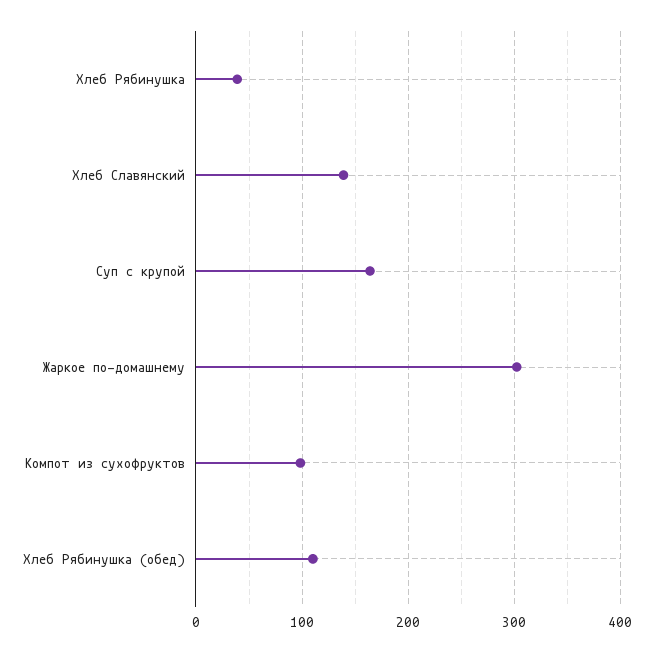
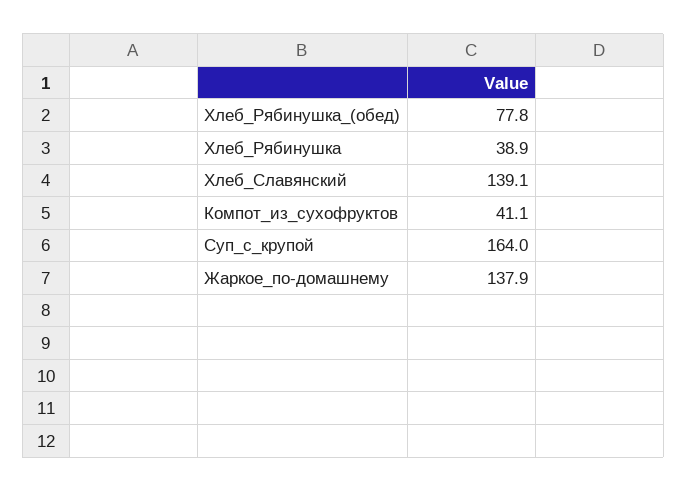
Жаркое по-домашнему: 300 -> 137.9
Компот из сухофруктов: 100 -> 41.1
Хлеб Рябинушка (обед): 110 -> 77.8

